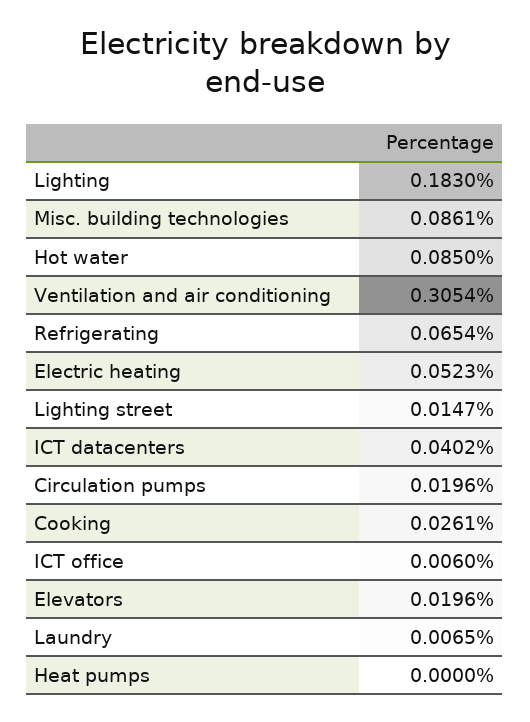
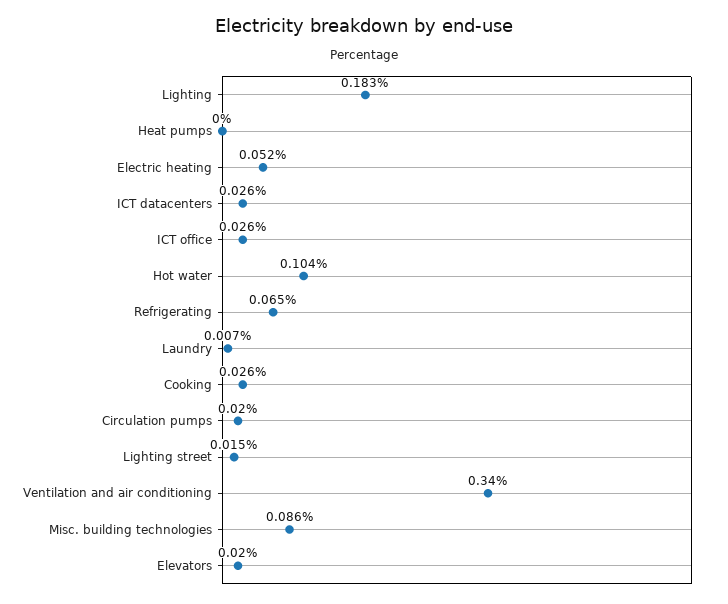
Hot water: 0.085 -> 0.104
Ventilation and air conditioning: 0.3054 -> 0.34
ICT datacenters: 0.0402 -> 0.026
ICT office: 0.006 -> 0.026

